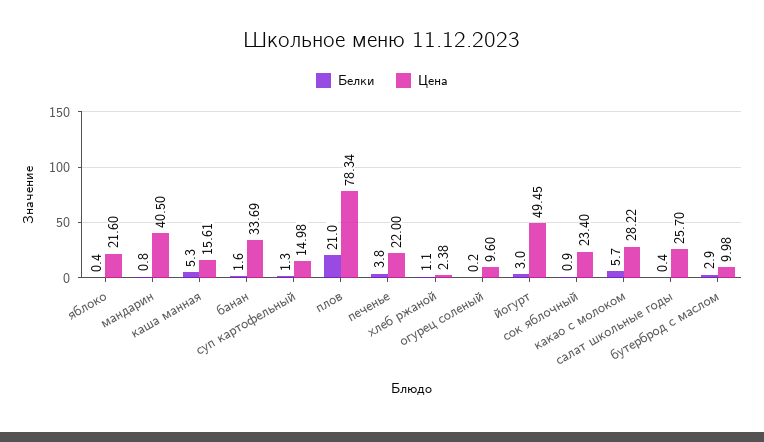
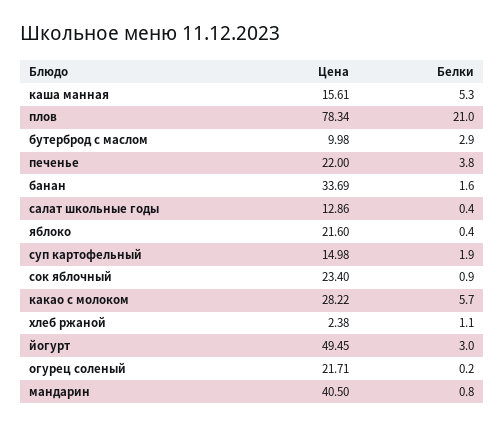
Белки, суп картофельный: 1.3 -> 1.9
Цена, огурец соленый: 9.6 -> 21.71
Цена, салат школьные годы: 25.7 -> 12.86

